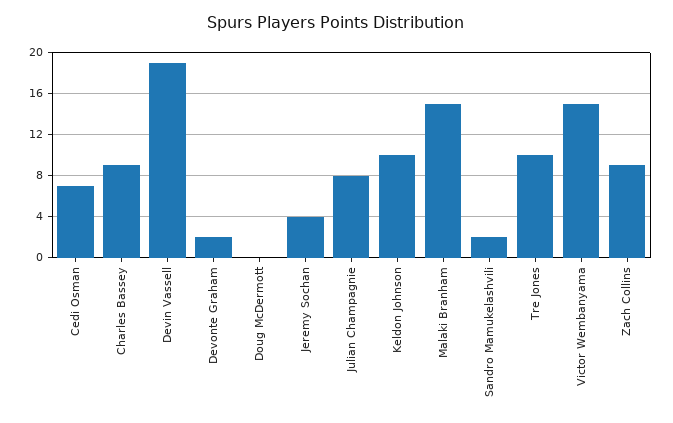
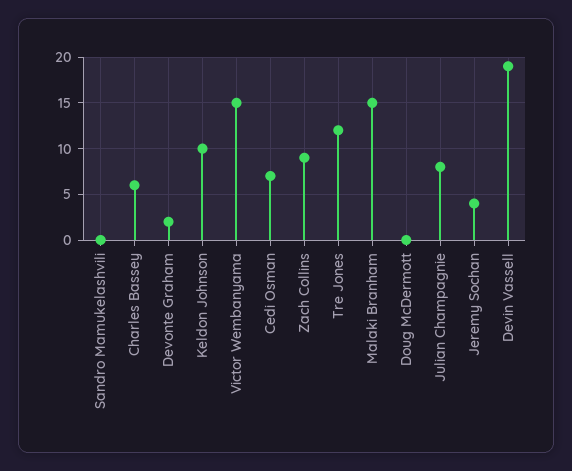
Charles Bassey: 9 -> 6
Sandro Mamukelashvili: 2 -> 0
Tre Jones: 10 -> 12

